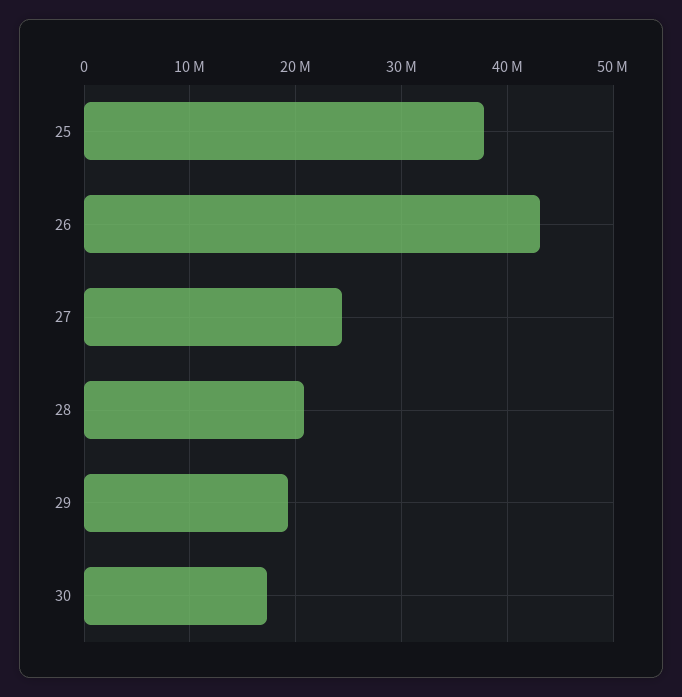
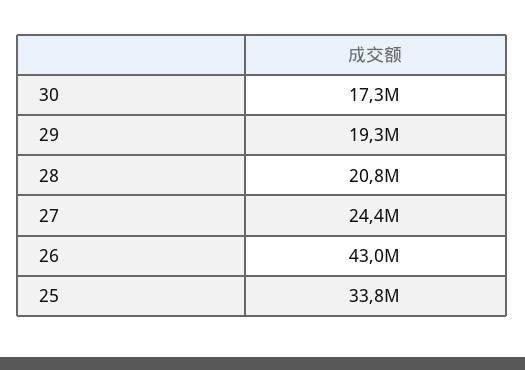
25: 38000000 -> 33800000

